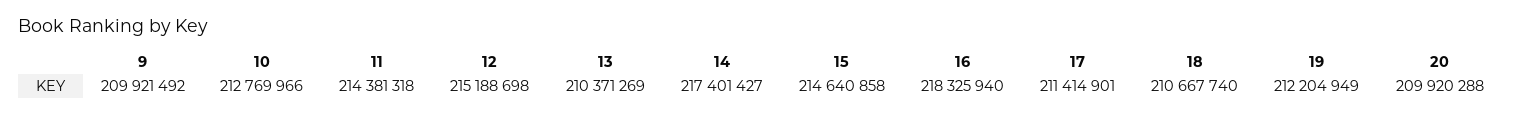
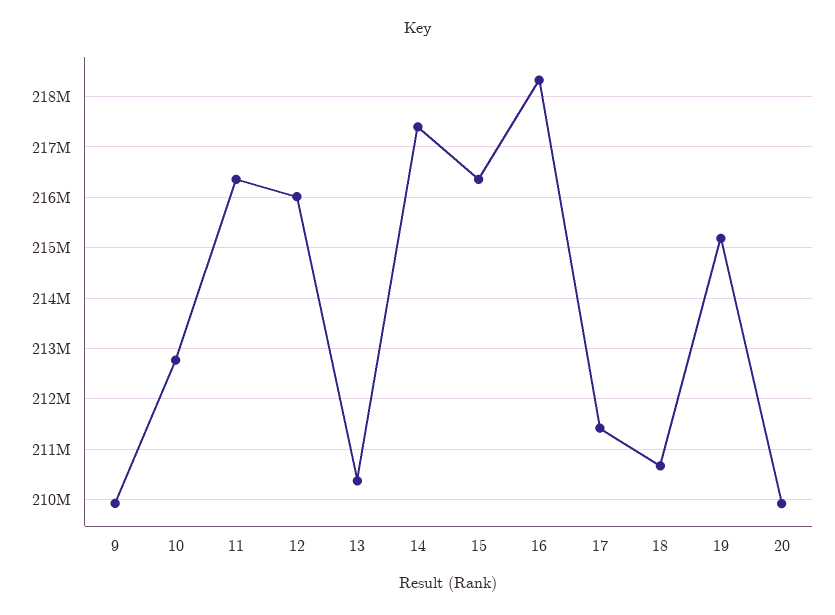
11: 214381318 -> 216400000
12: 215188698 -> 216000000
15: 214640858 -> 216400000
19: 212204949 -> 215200000

